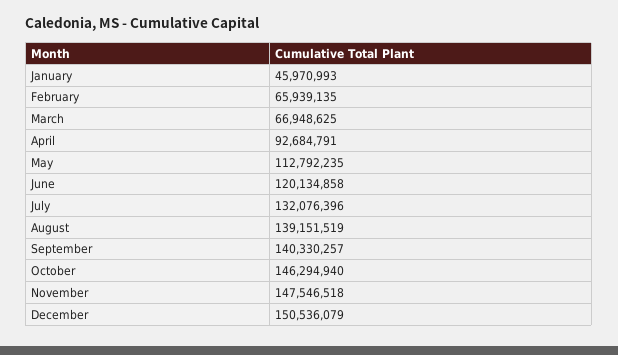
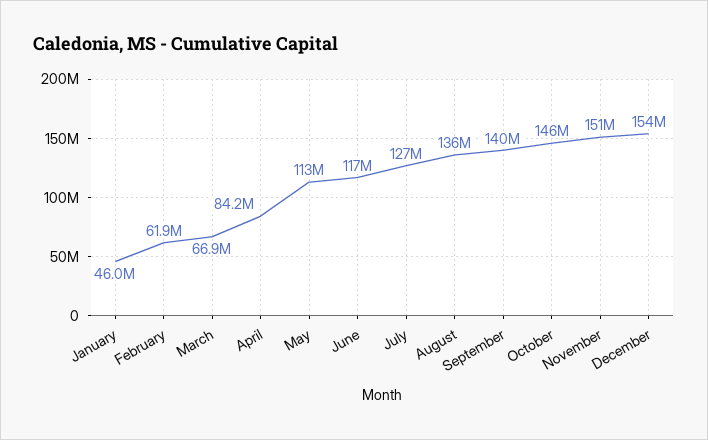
February: 65939135 -> 61900000
April: 92684791 -> 84200000
June: 120134858 -> 117000000
July: 132076396 -> 127000000
August: 139151519 -> 136000000
November: 147546518 -> 151000000
December: 150536079 -> 154000000

